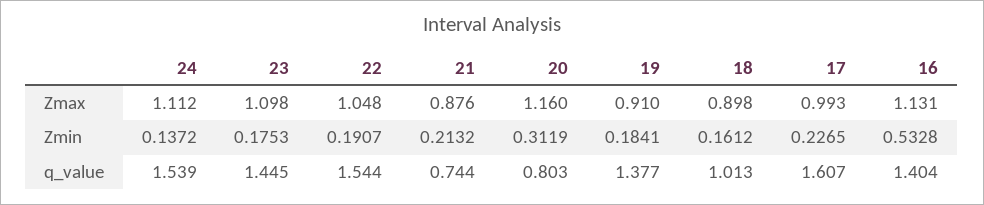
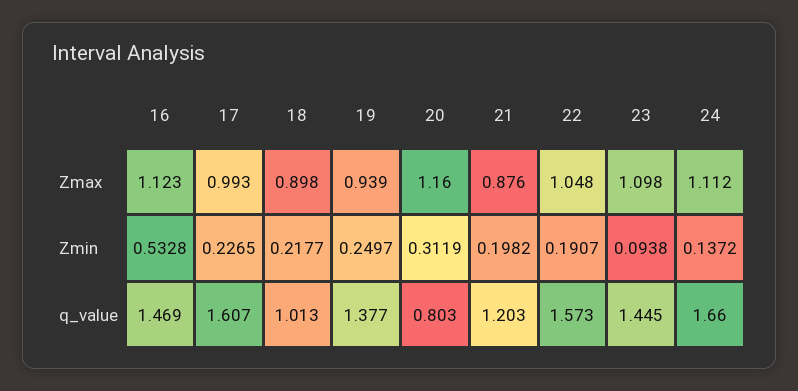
19, Zmax: 0.91 -> 0.939
16, Zmax: 1.131 -> 1.123
23, Zmin: 0.1753 -> 0.0938
21, Zmin: 0.2132 -> 0.1982
19, Zmin: 0.1841 -> 0.2497
18, Zmin: 0.1612 -> 0.2177
24, q_value: 1.539 -> 1.66
22, q_value: 1.544 -> 1.573
21, q_value: 0.744 -> 1.203
16, q_value: 1.404 -> 1.469

